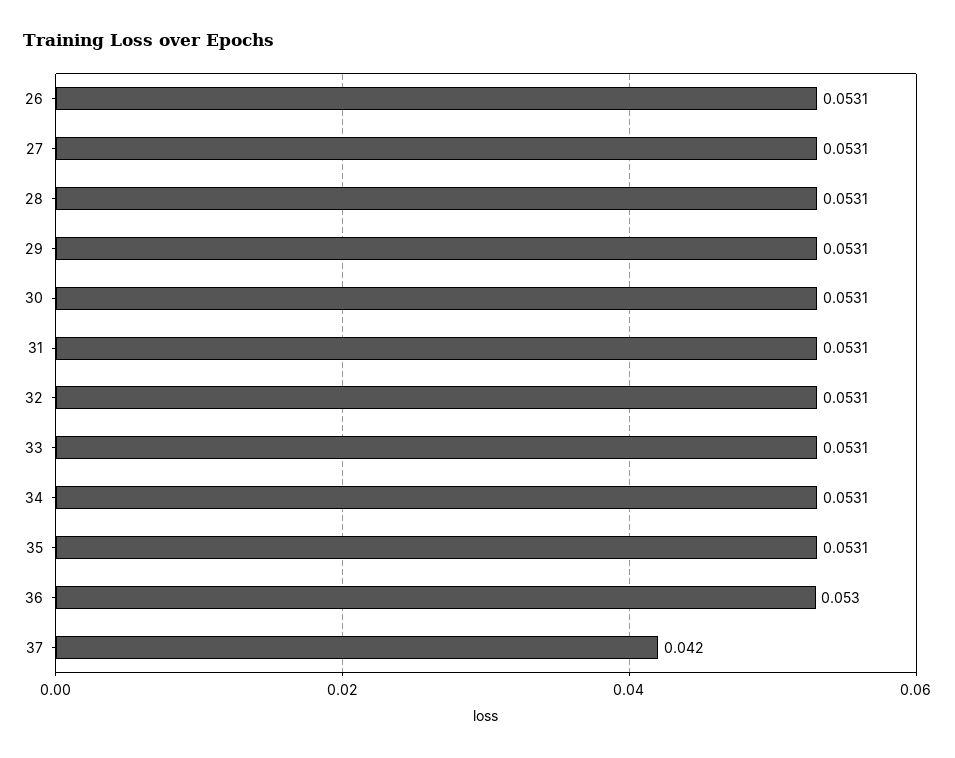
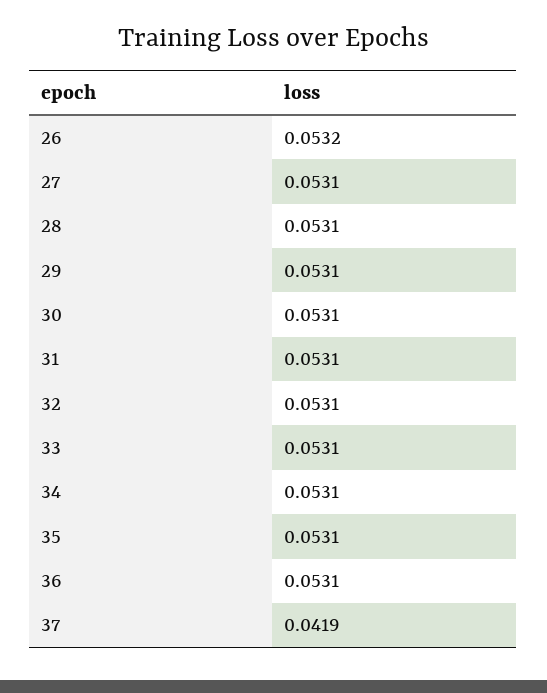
26: 0.0531 -> 0.0532
36: 0.053 -> 0.0531
37: 0.042 -> 0.0419

